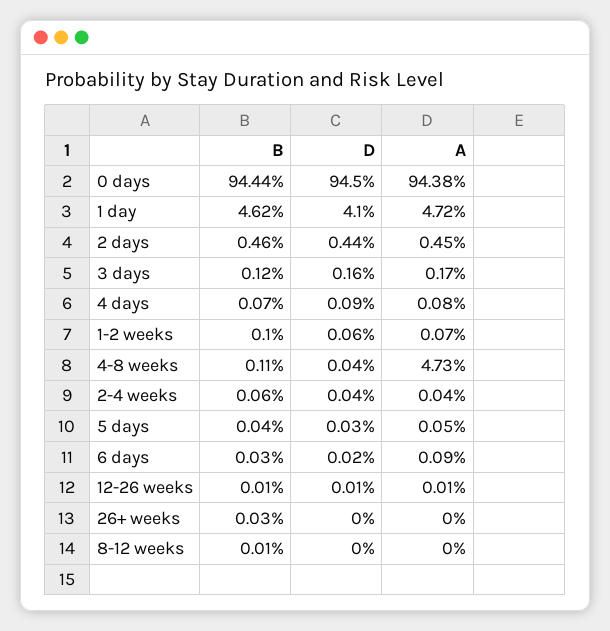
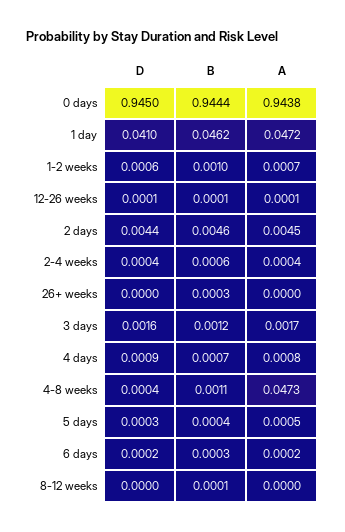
A, 6 days: 0.0009 -> 0.0002

